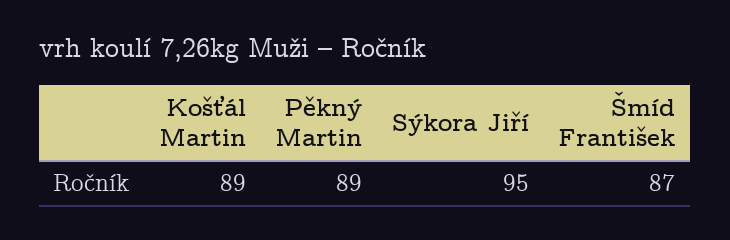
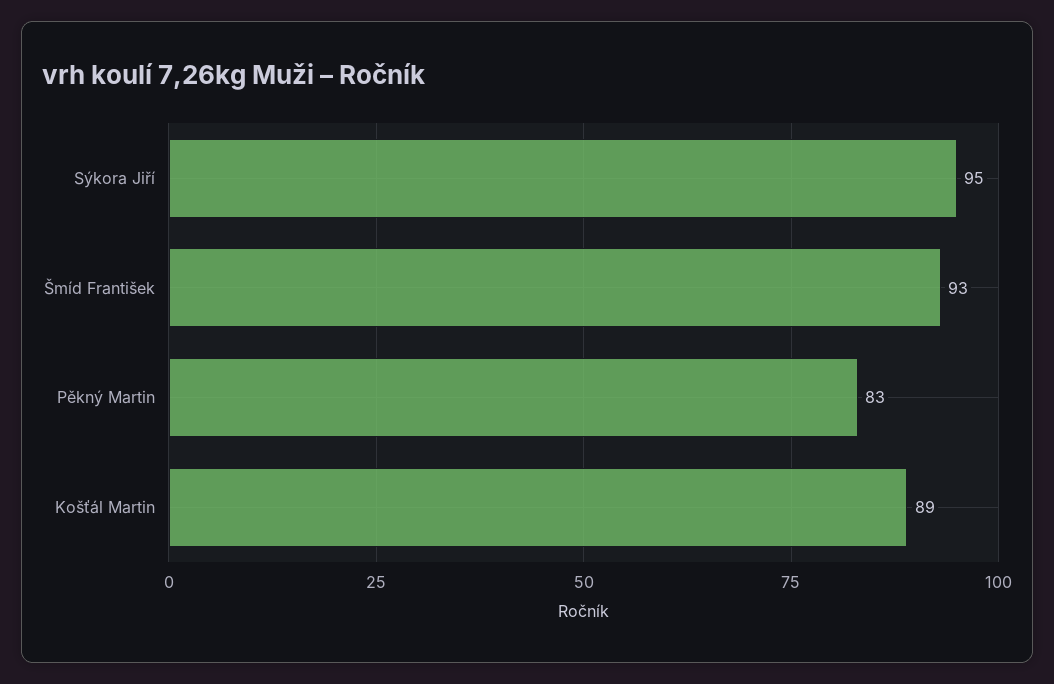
Pěkný Martin: 89 -> 83
Šmíd František: 87 -> 93

